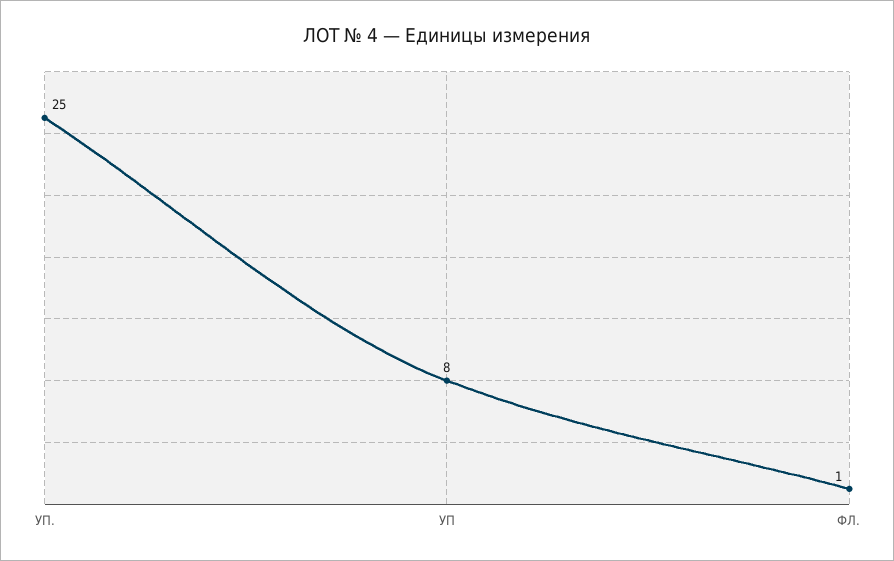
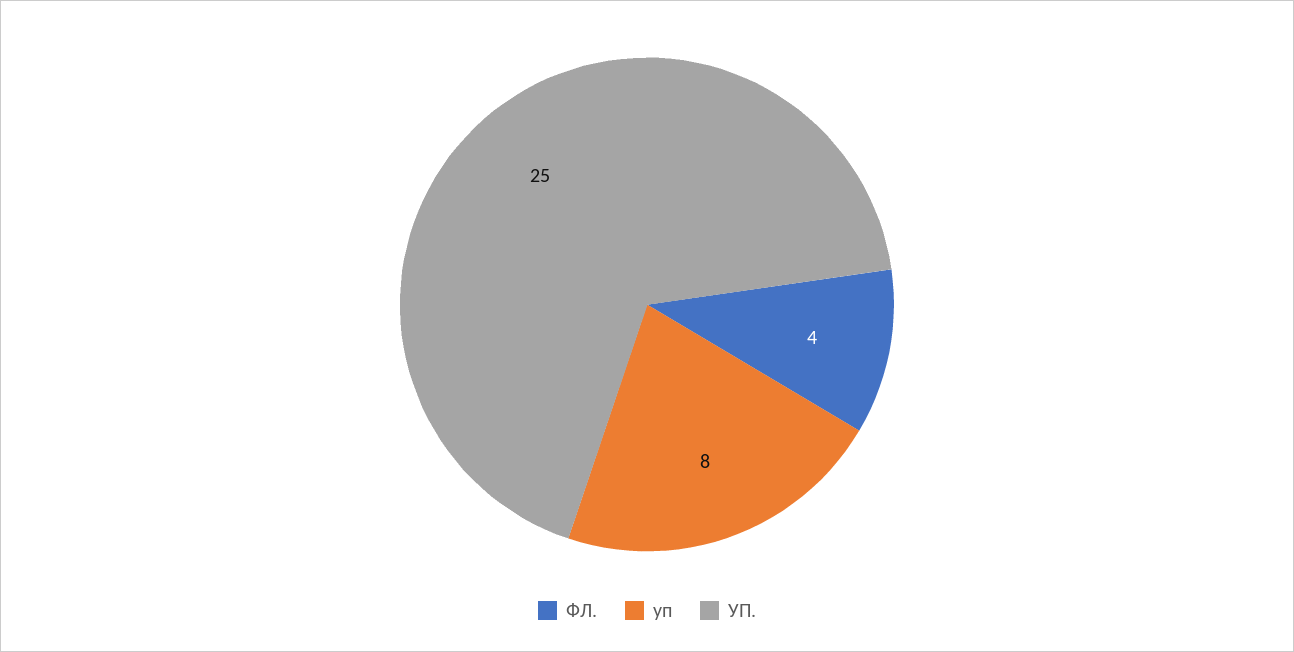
ФЛ.: 1 -> 4

